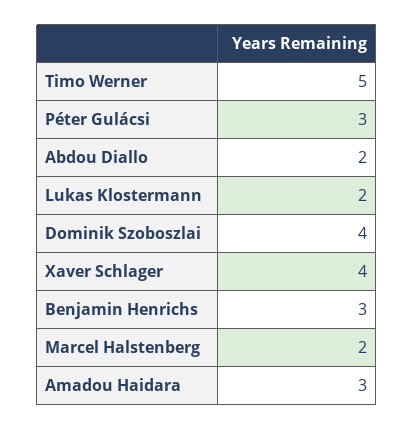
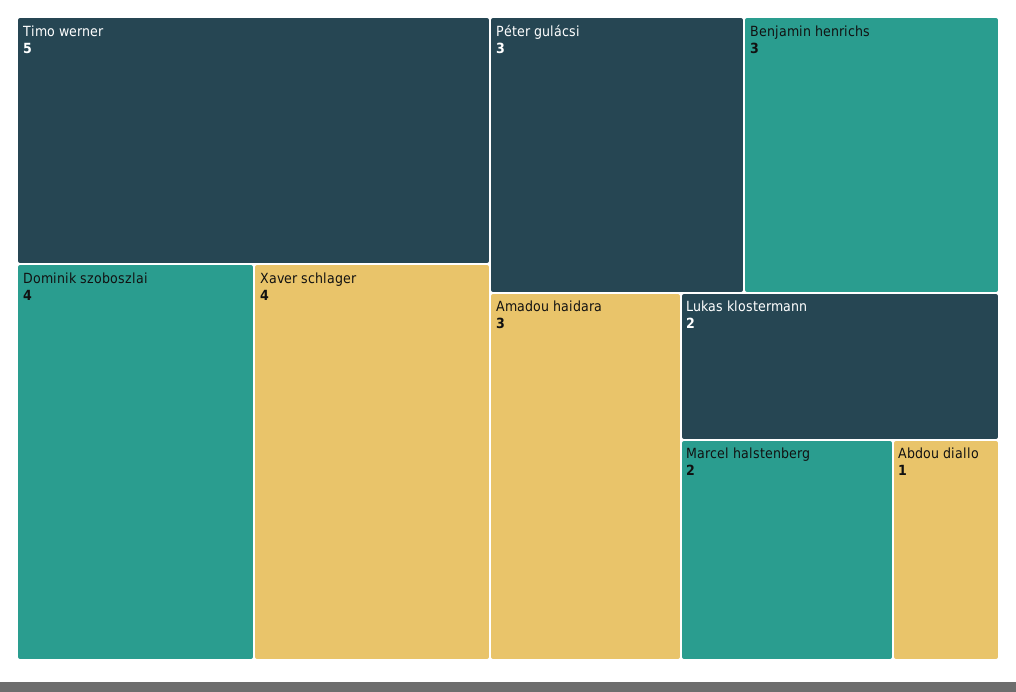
Abdou Diallo: 2 -> 1

